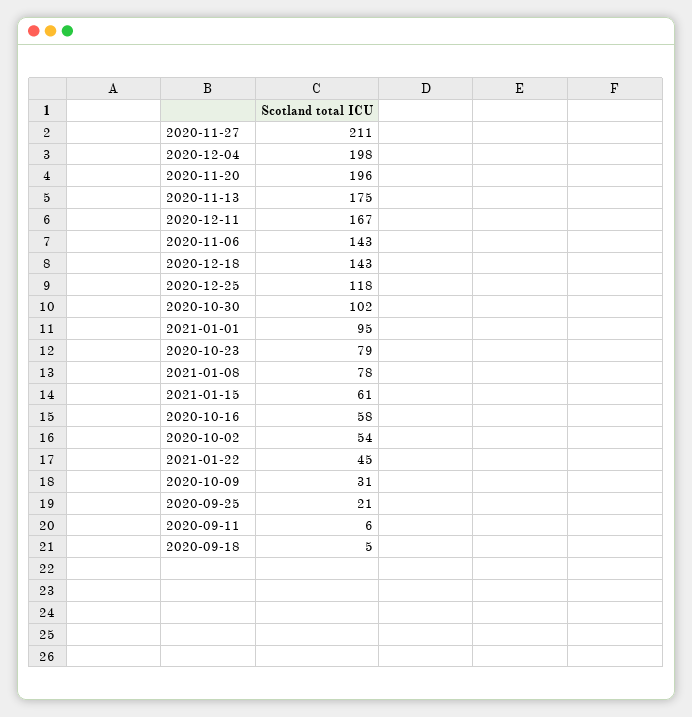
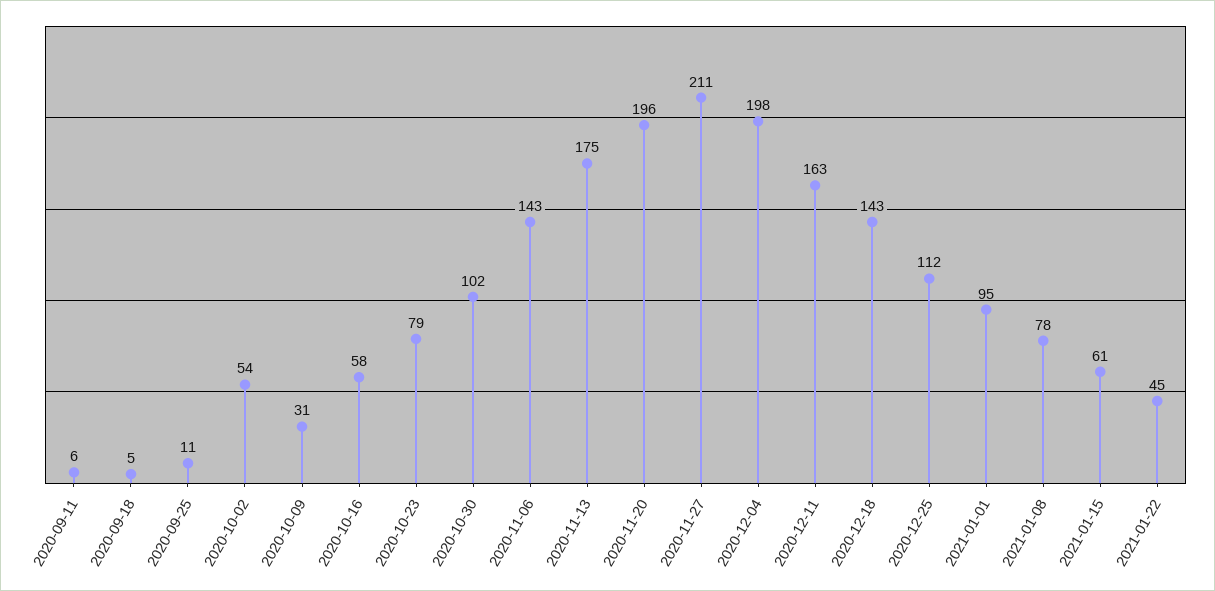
2020-12-11: 167 -> 163
2020-12-25: 118 -> 112
2020-09-25: 21 -> 11

